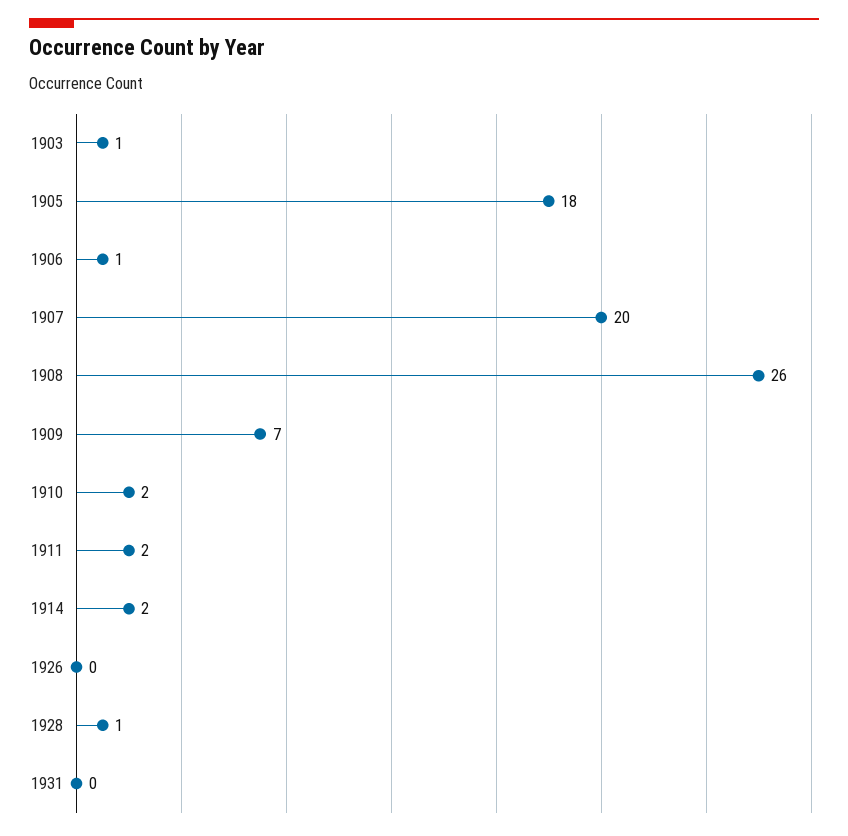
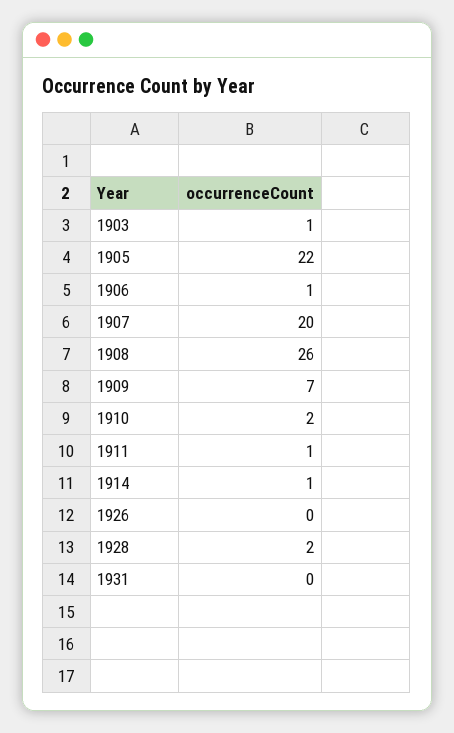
1905: 18 -> 22
1911: 2 -> 1
1914: 2 -> 1
1928: 1 -> 2

